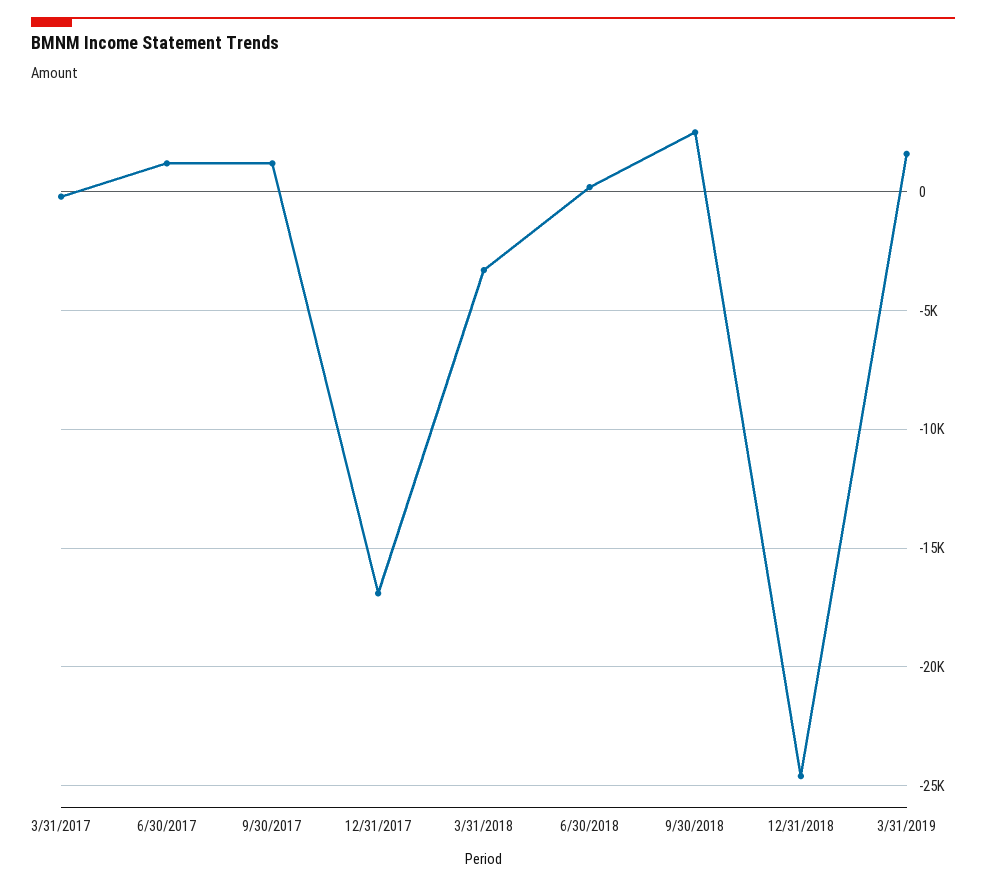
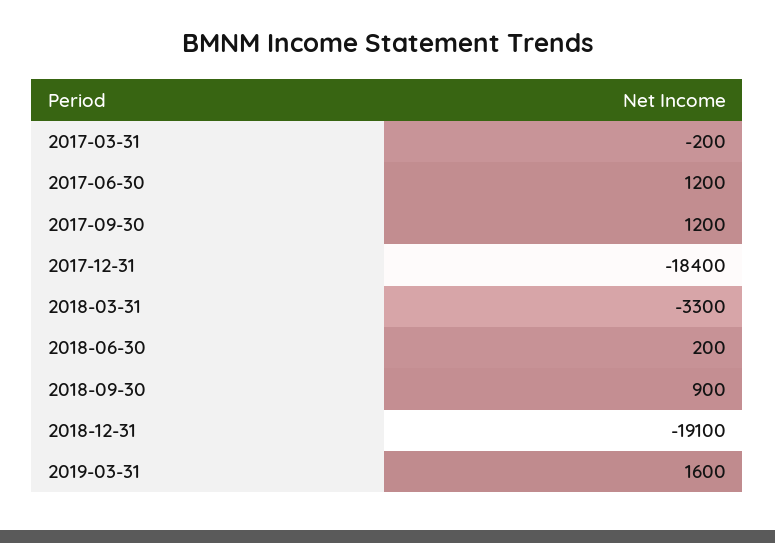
12/31/2017: -17000 -> -18400
9/30/2018: 2500 -> 900
12/31/2018: -24500 -> -19100

